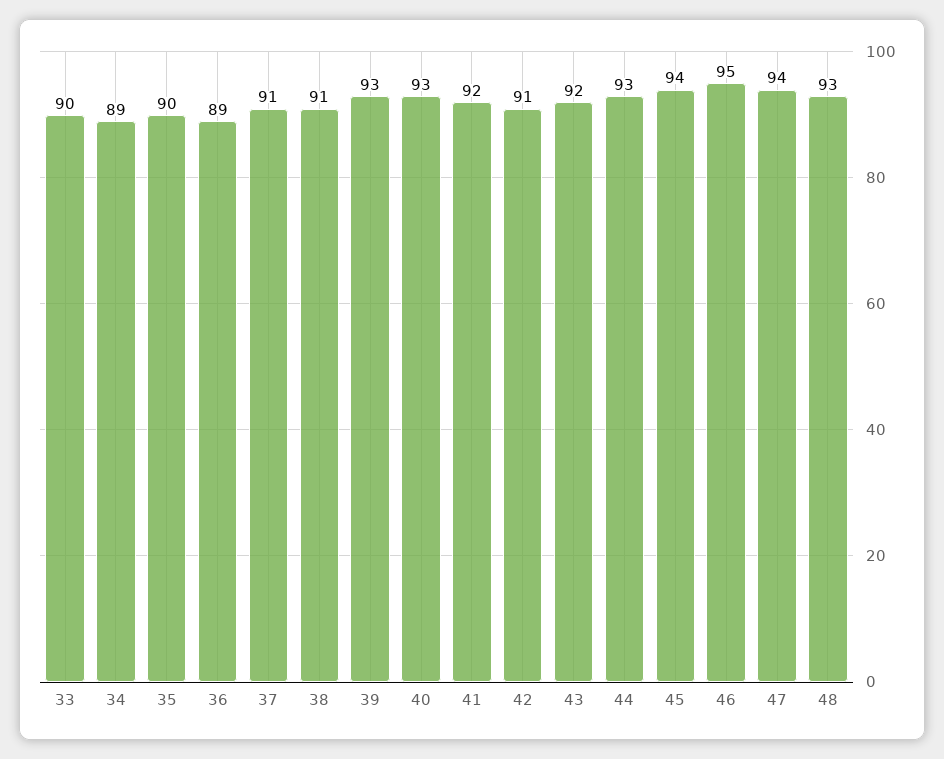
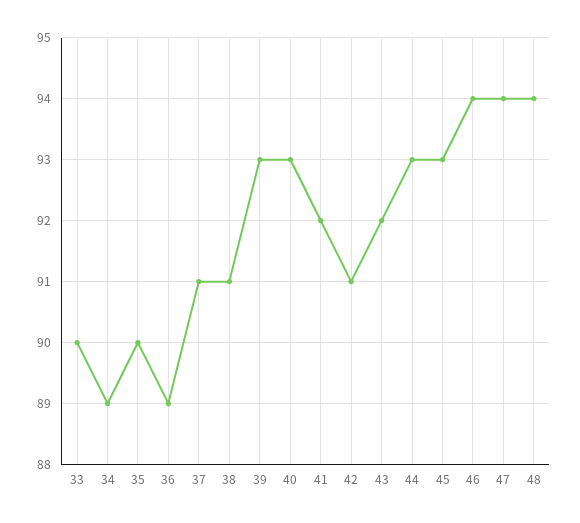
45: 94 -> 93
46: 95 -> 94
48: 93 -> 94

